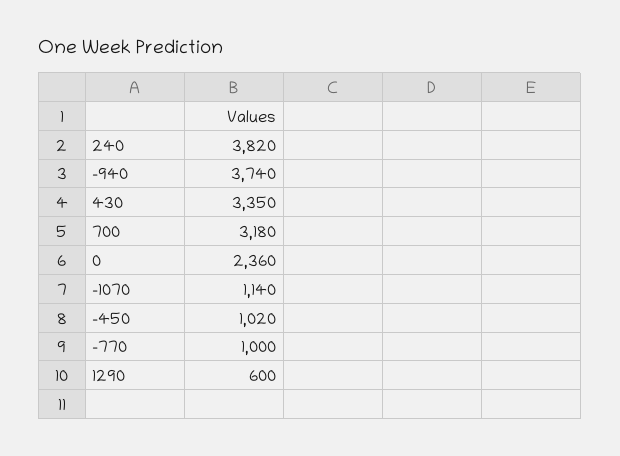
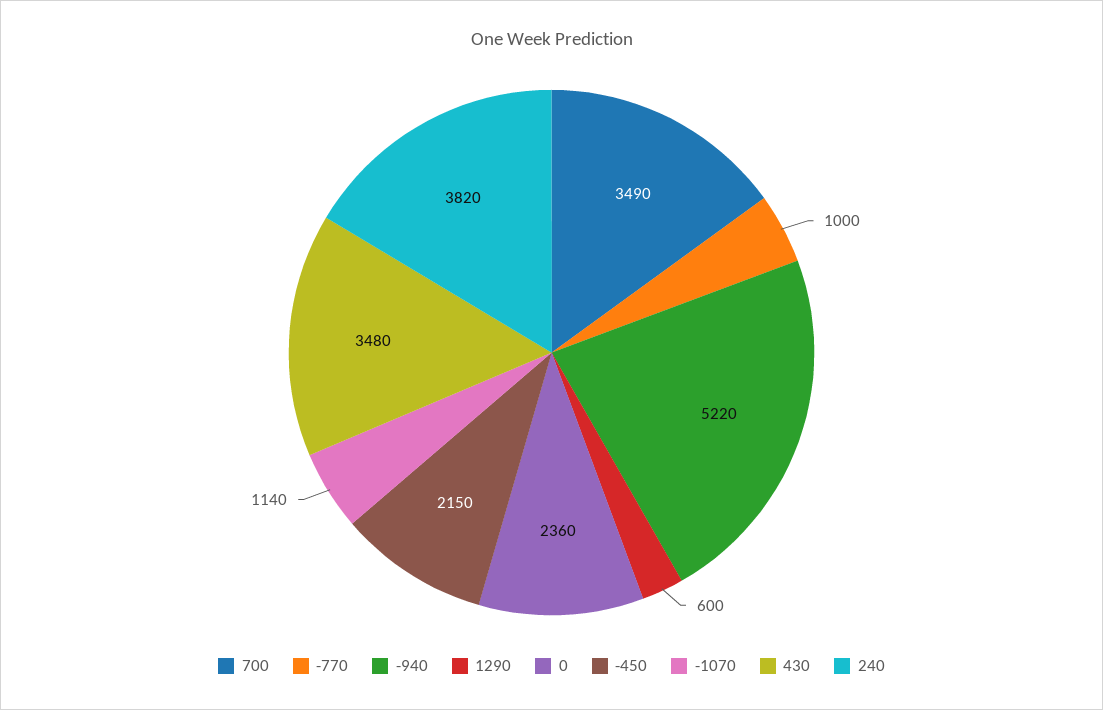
-940: 3740 -> 5220
430: 3350 -> 3480
700: 3180 -> 3490
-450: 1020 -> 2150

